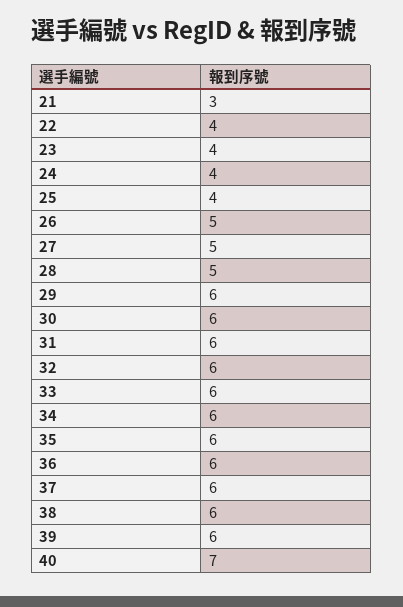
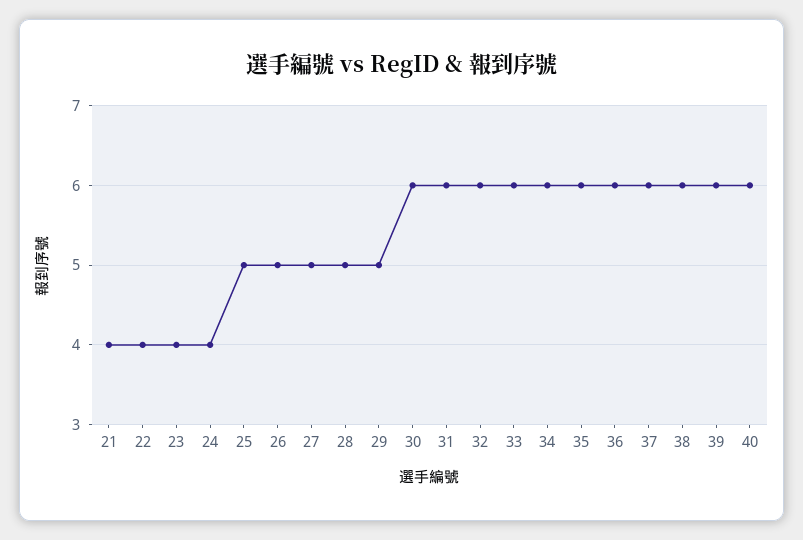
21: 3 -> 4
25: 4 -> 5
29: 6 -> 5
40: 7 -> 6

